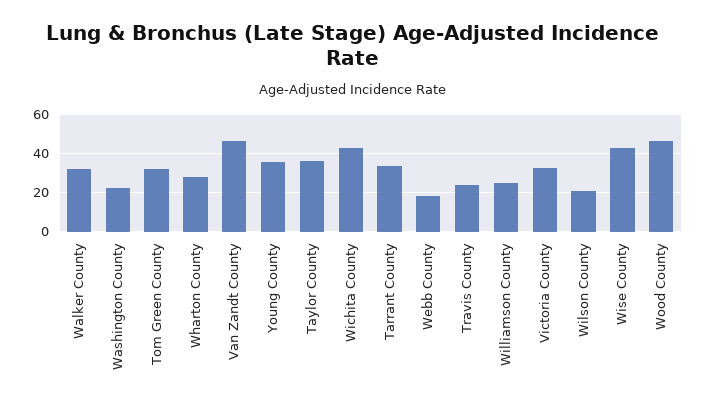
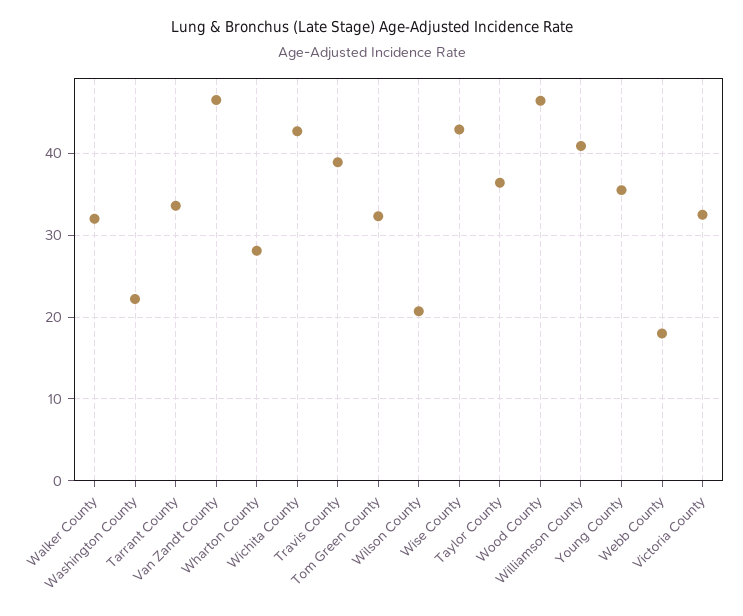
Travis County: 25 -> 39
Williamson County: 25 -> 41

